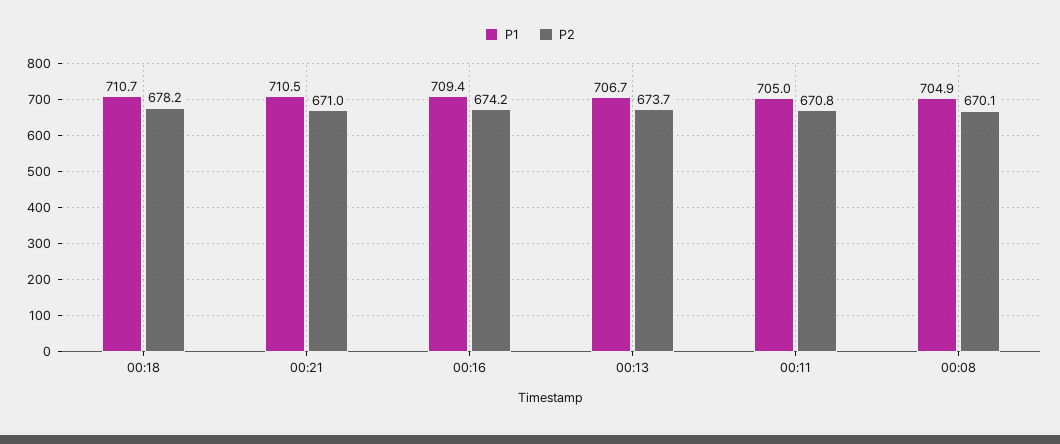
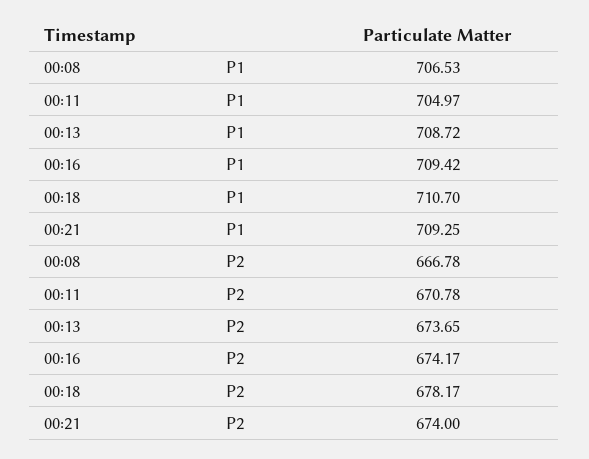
P1, 00:21: 710.5 -> 709.25
P2, 00:21: 671 -> 674
P1, 00:13: 706.7 -> 708.72
P1, 00:08: 704.9 -> 706.53
P2, 00:08: 670.1 -> 666.78

